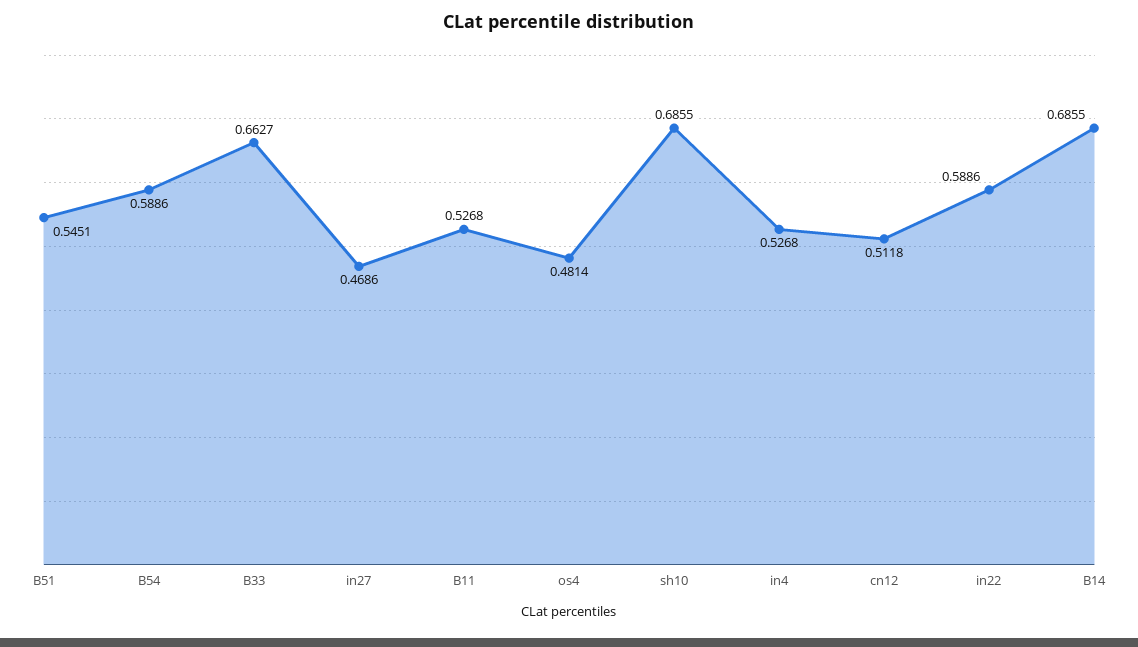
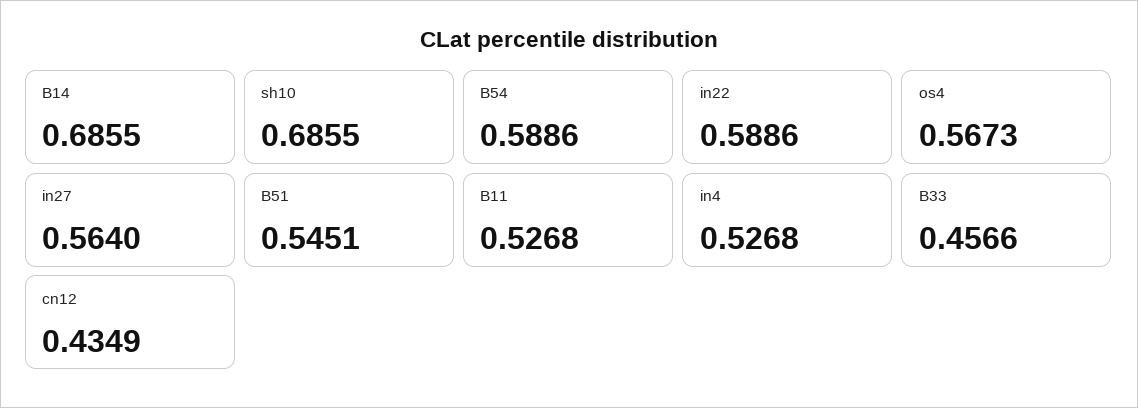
B33: 0.6627 -> 0.4566
in27: 0.4686 -> 0.564
os4: 0.4814 -> 0.5673
cn12: 0.5118 -> 0.4349

